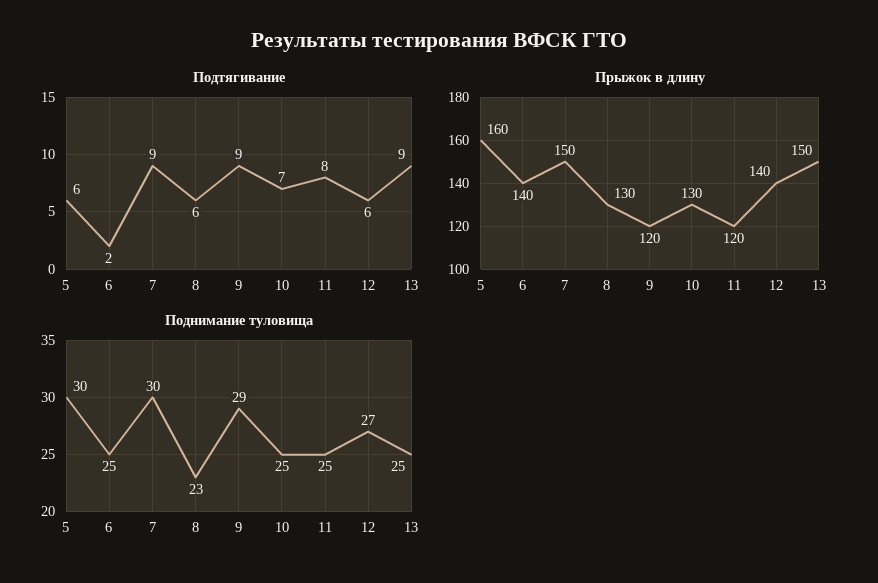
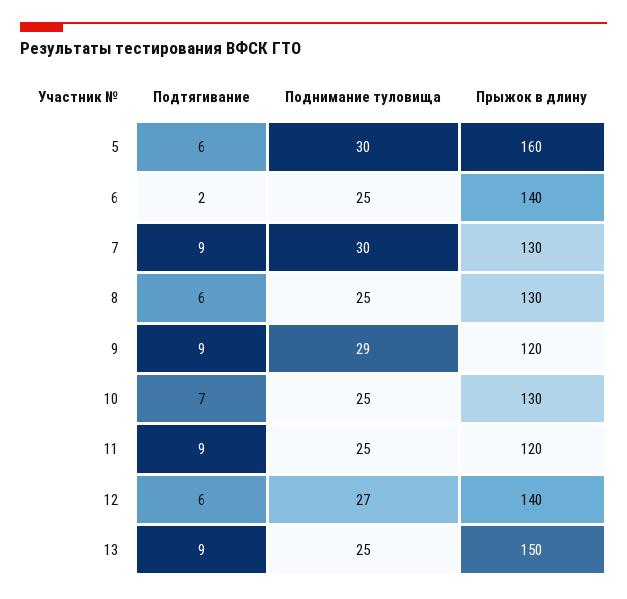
Подтягивание, 11: 8 -> 9
Прыжок в длину, 7: 150 -> 130
Поднимание туловища, 8: 23 -> 25

